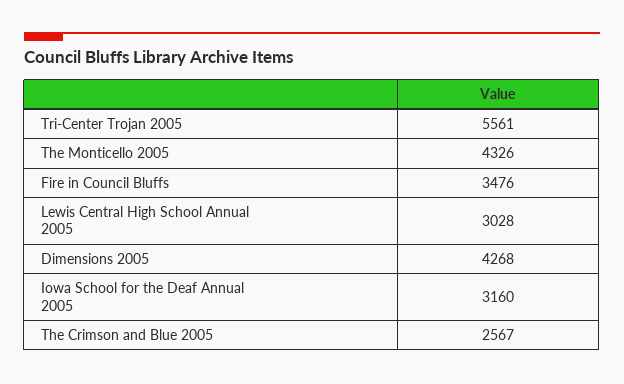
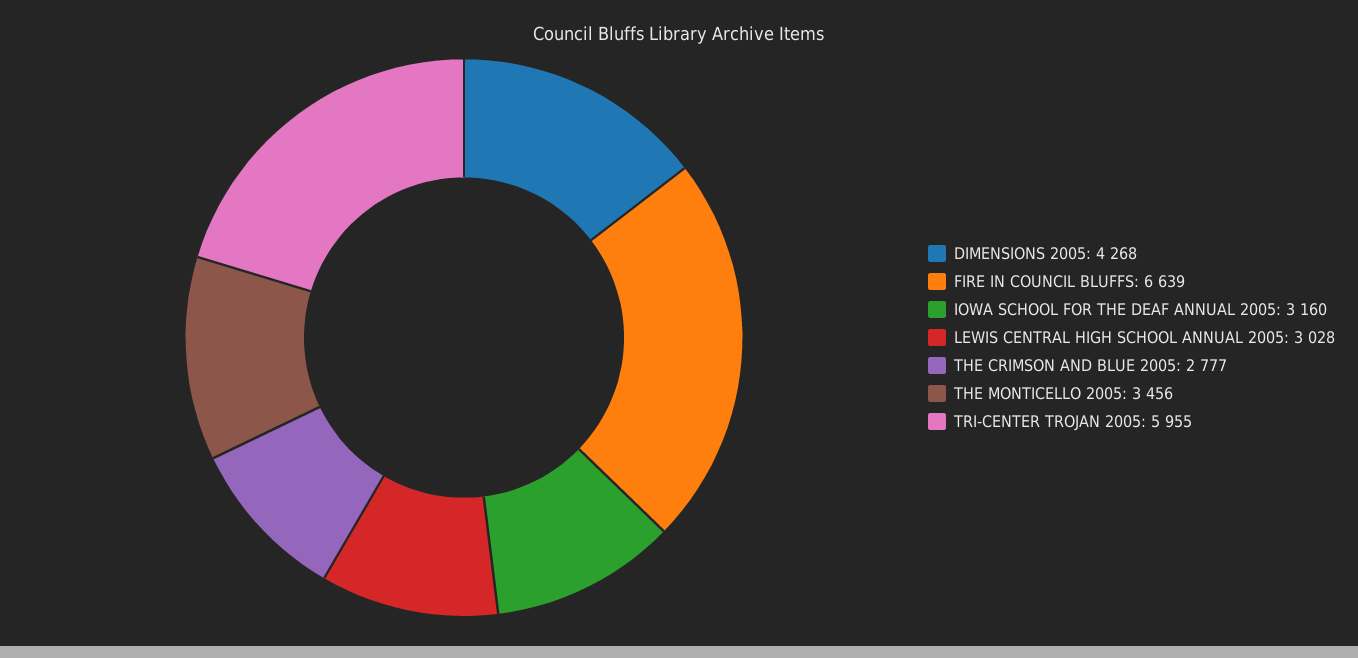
Tri-Center Trojan 2005: 5561 -> 5955
The Monticello 2005: 4326 -> 3456
Fire in Council Bluffs: 3476 -> 6639
The Crimson and Blue 2005: 2567 -> 2777

